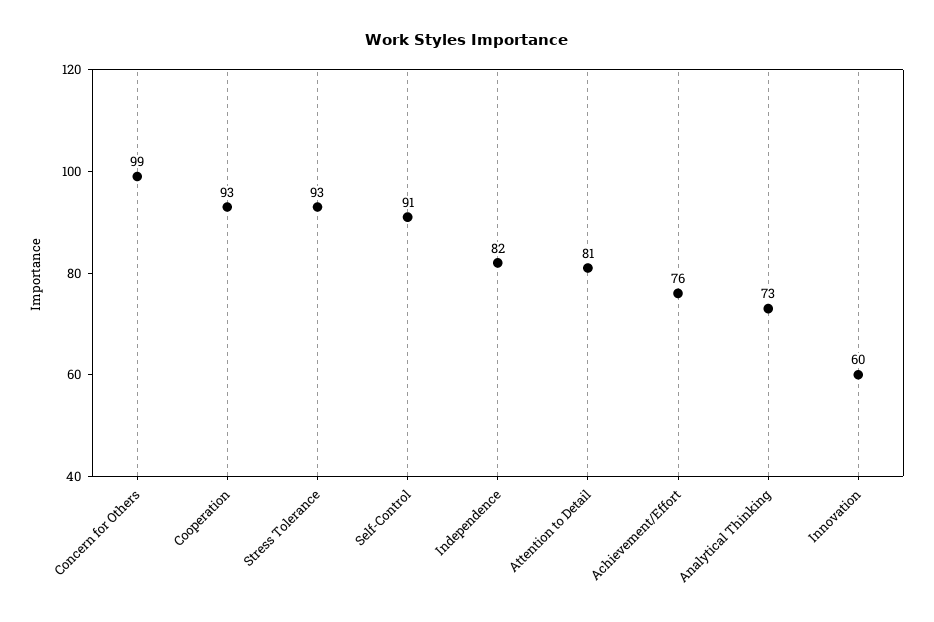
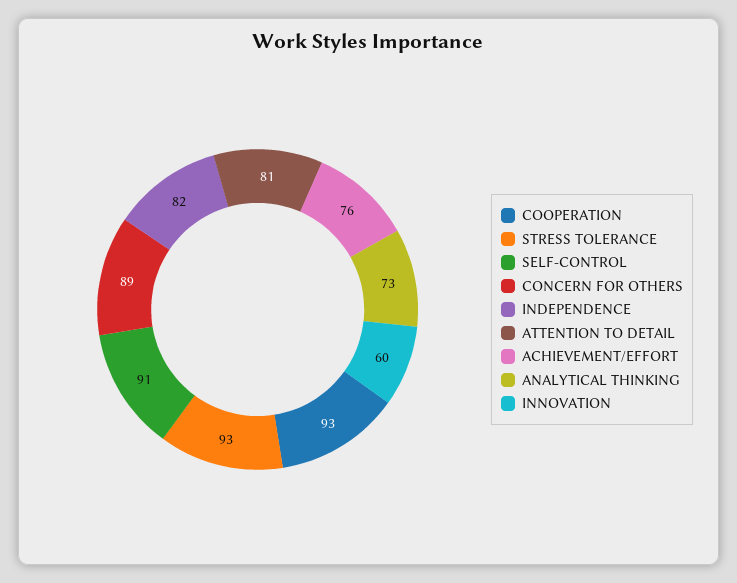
Concern for Others: 99 -> 89

